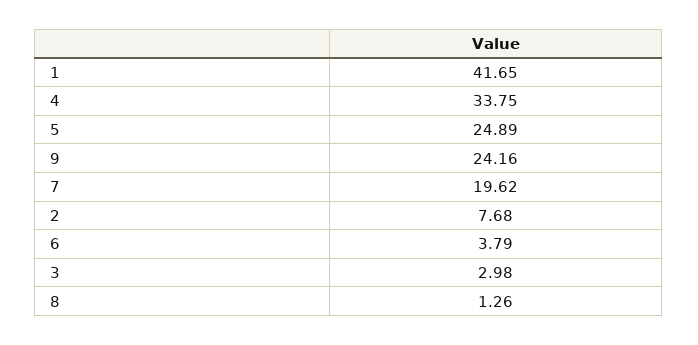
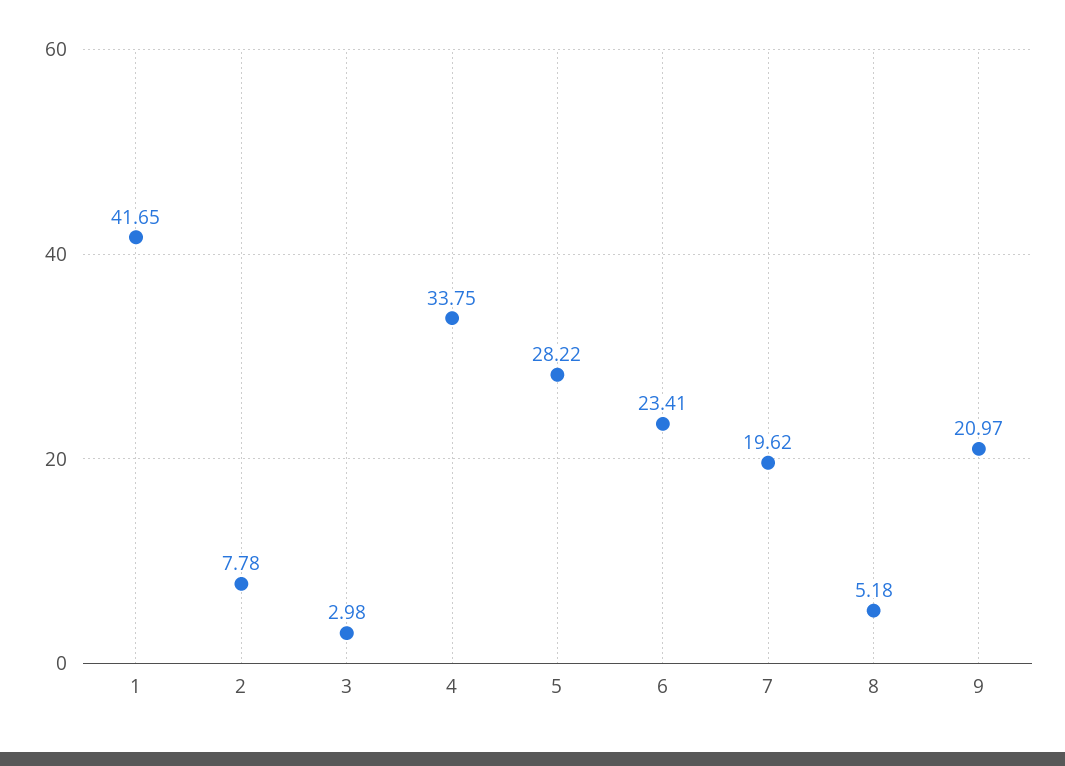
5: 24.89 -> 28.22
9: 24.16 -> 20.97
2: 7.68 -> 7.78
6: 3.79 -> 23.41
8: 1.26 -> 5.18

